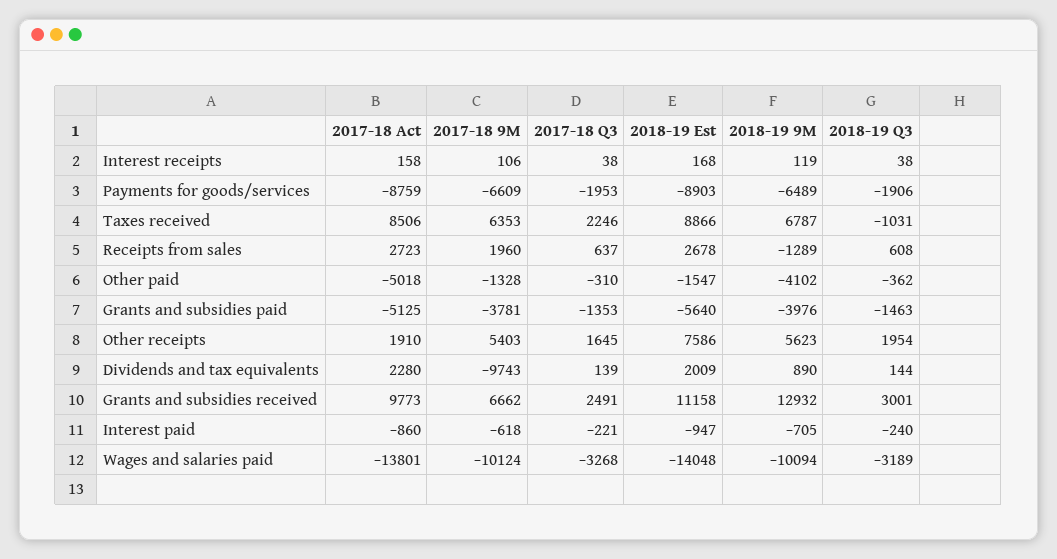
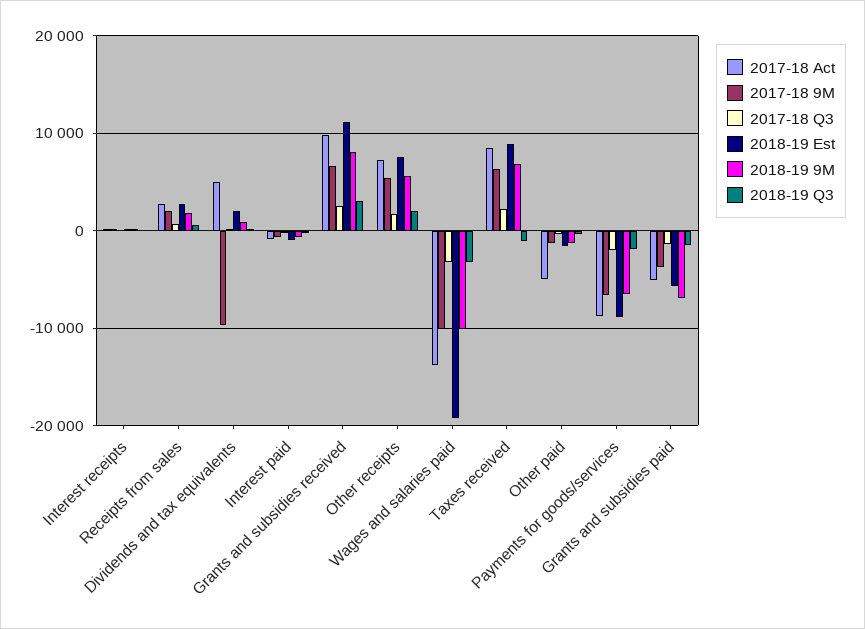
2018-19 9M, Receipts from sales: -1289 -> 2000
2018-19 9M, Other paid: -4102 -> -1000
2018-19 9M, Grants and subsidies paid: -3976 -> -7000
2017-18 Act, Other receipts: 1910 -> 7000
2017-18 Act, Dividends and tax equivalents: 2280 -> 5000
2018-19 9M, Grants and subsidies received: 12932 -> 8000
2018-19 Est, Wages and salaries paid: -14048 -> -19000

